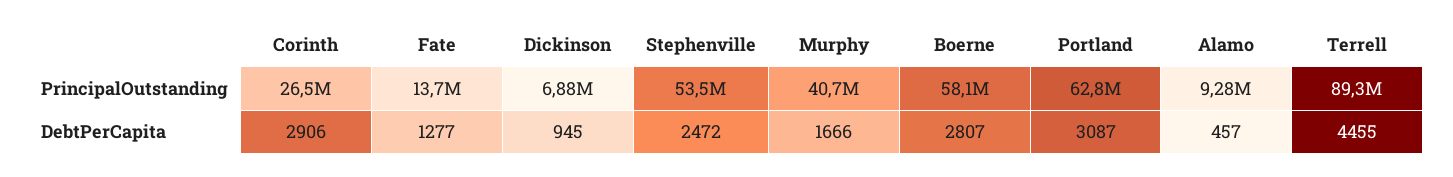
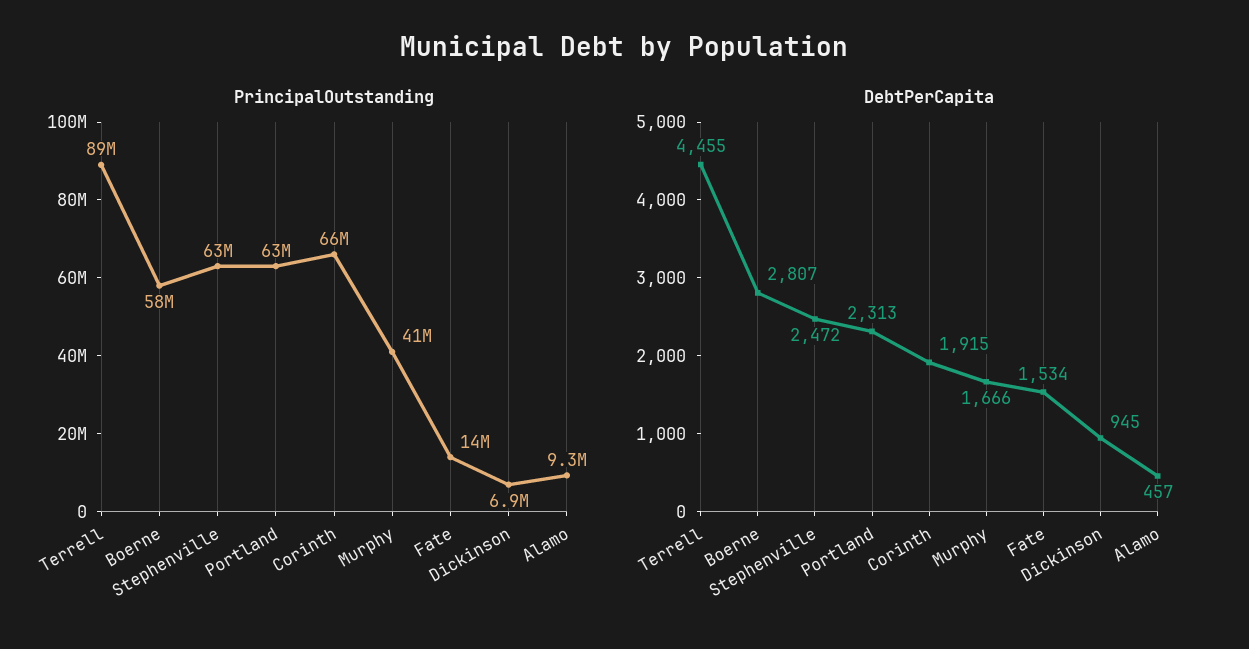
PrincipalOutstanding, Corinth: 26500000 -> 66000000
PrincipalOutstanding, Stephenville: 53500000 -> 63000000
DebtPerCapita, Corinth: 2906 -> 1915
DebtPerCapita, Fate: 1277 -> 1534
DebtPerCapita, Portland: 3087 -> 2313

